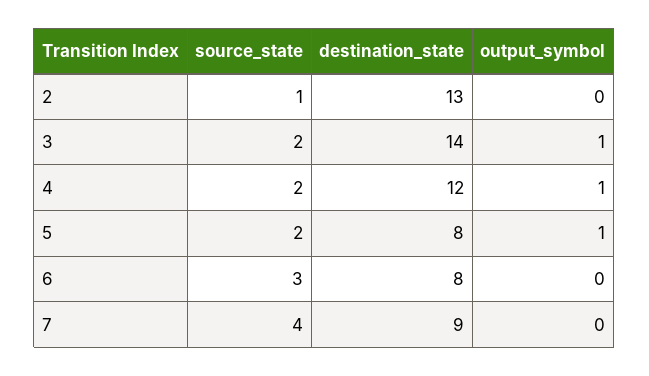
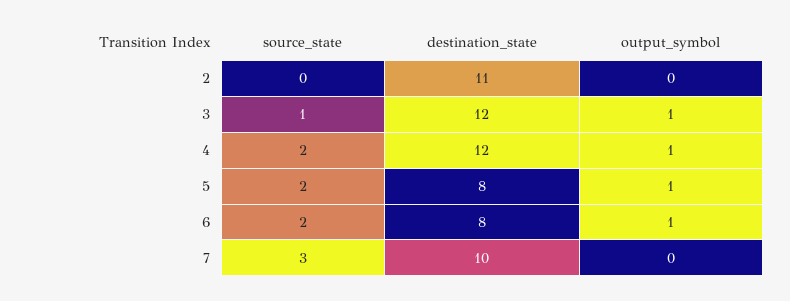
source_state, 2: 1 -> 0
destination_state, 2: 13 -> 11
source_state, 3: 2 -> 1
destination_state, 3: 14 -> 12
source_state, 6: 3 -> 2
output_symbol, 6: 0 -> 1
source_state, 7: 4 -> 3
destination_state, 7: 9 -> 10

